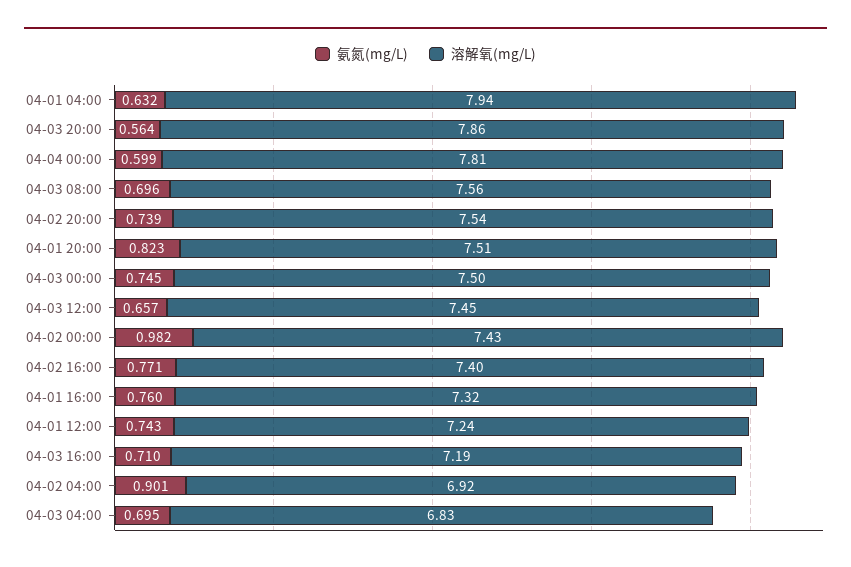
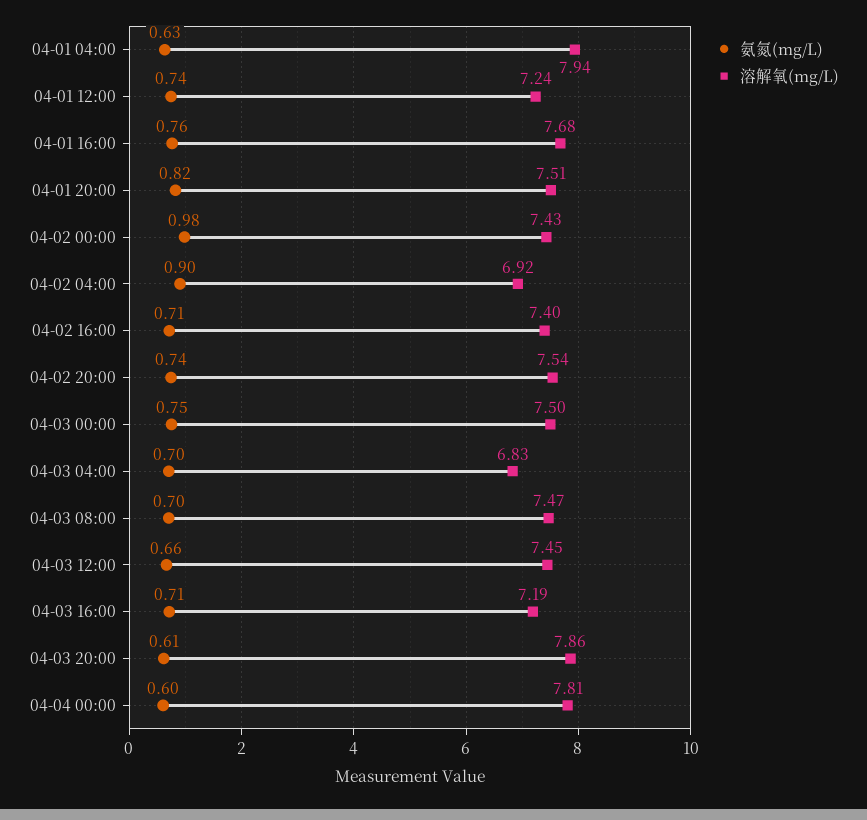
氨氮(mg/L), 04-03 20:00: 0.564 -> 0.61
溶解氧(mg/L), 04-03 08:00: 7.56 -> 7.47
氨氮(mg/L), 04-02 16:00: 0.771 -> 0.71
溶解氧(mg/L), 04-01 16:00: 7.32 -> 7.68

